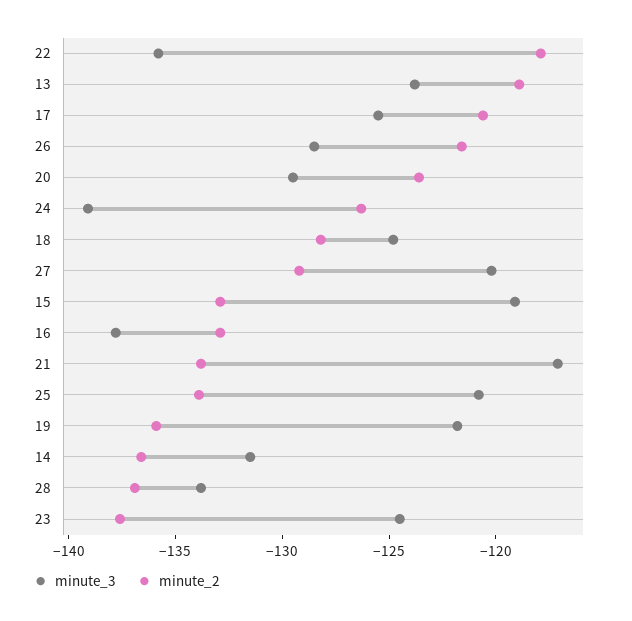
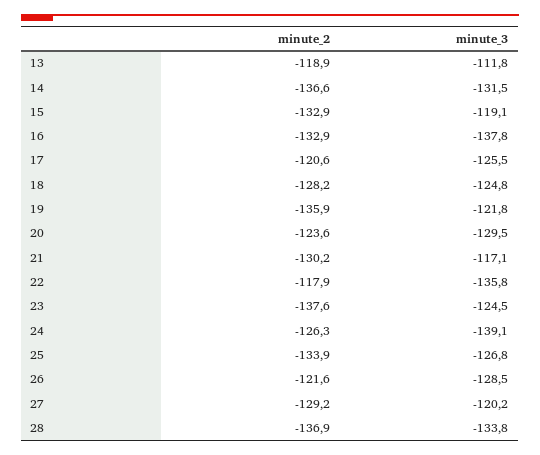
minute_3, 13: -124 -> -111.8
minute_2, 21: -134 -> -130.2
minute_3, 25: -121 -> -126.8

